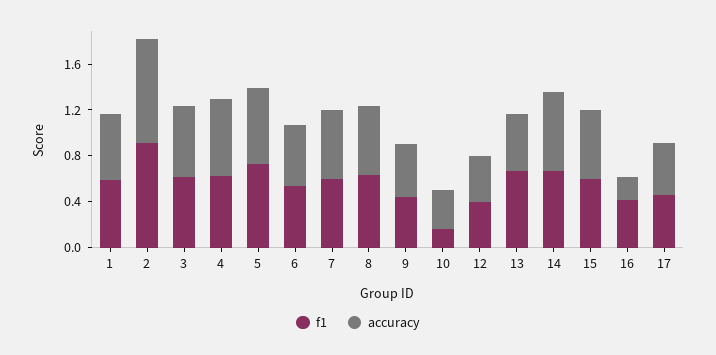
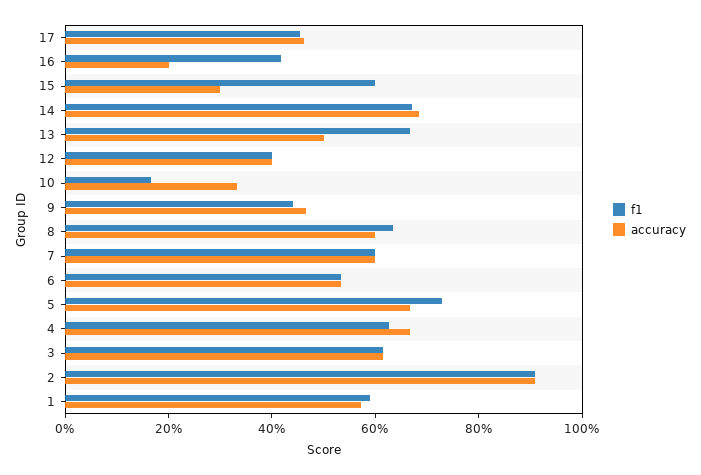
accuracy, 15: 0.6 -> 0.3

